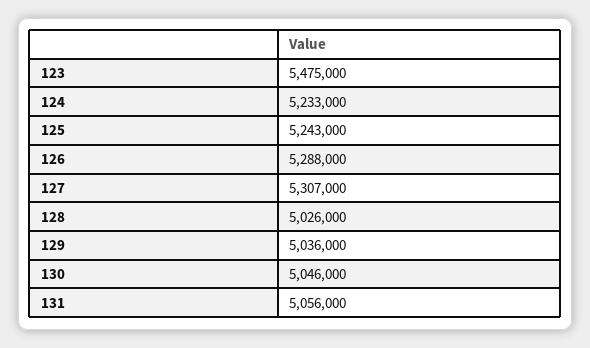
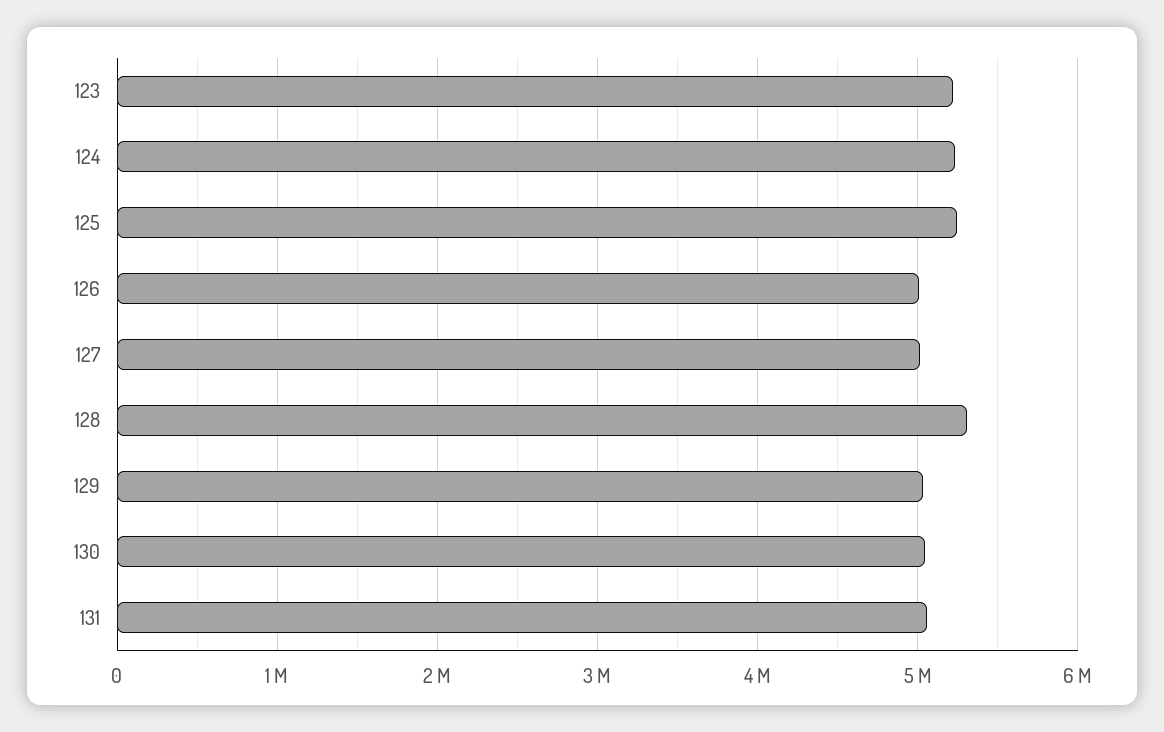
123: 5475000 -> 5200000
126: 5288000 -> 5000000
127: 5307000 -> 5000000
128: 5026000 -> 5300000

